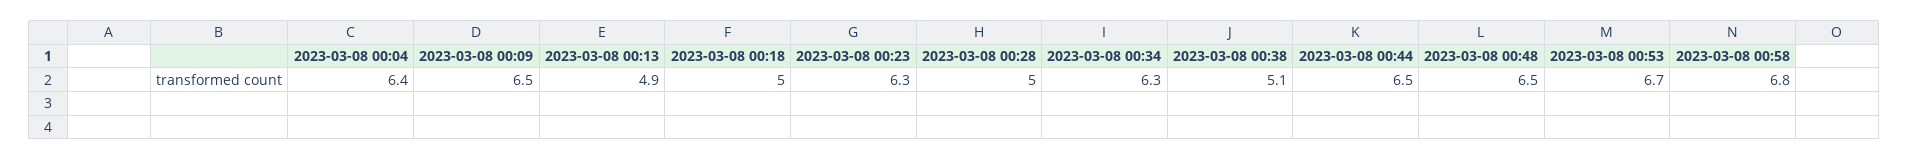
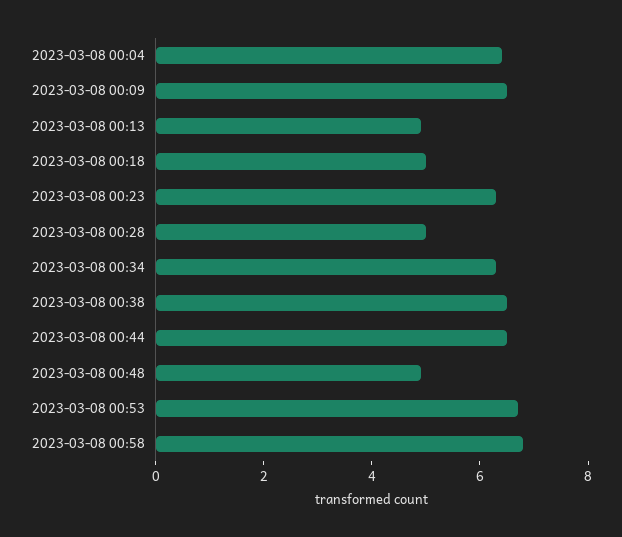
2023-03-08 00:38: 5.1 -> 6.5
2023-03-08 00:48: 6.5 -> 5

